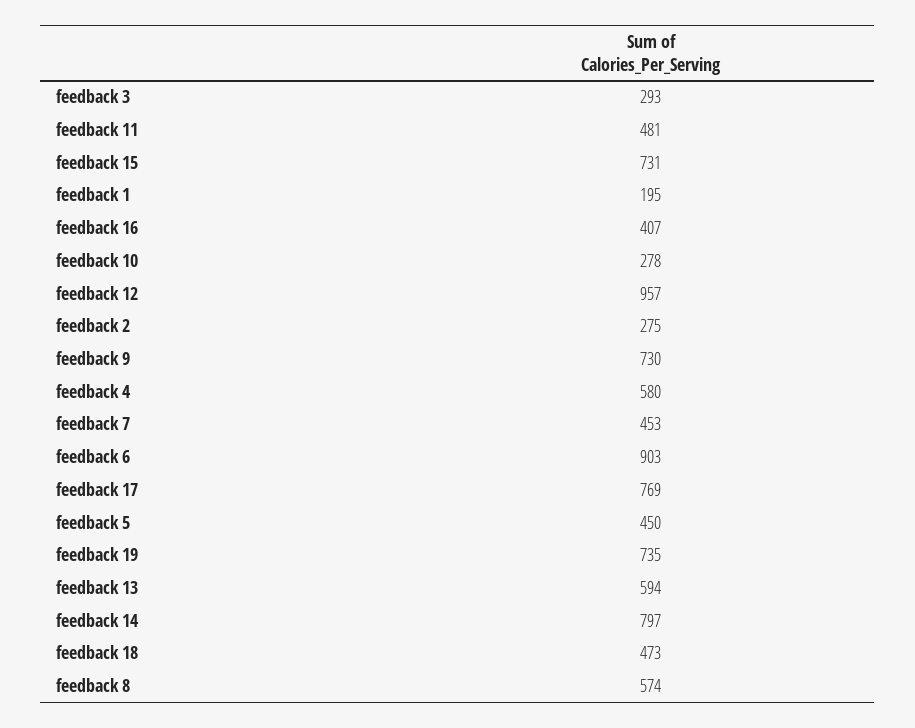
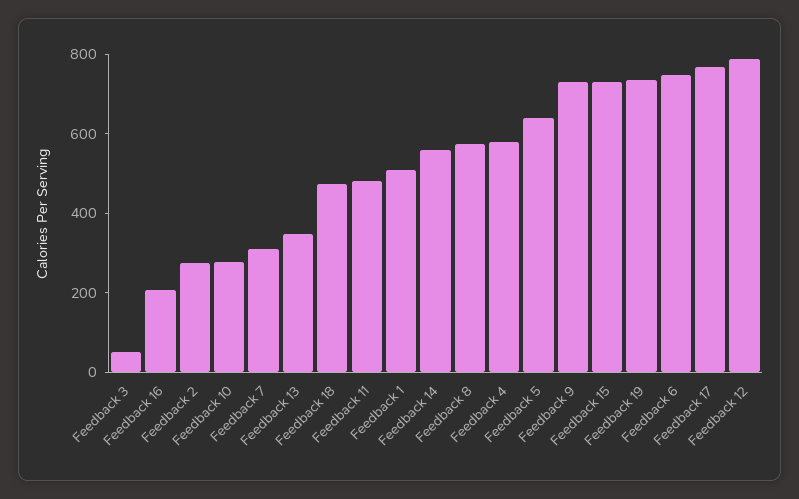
feedback 3: 293 -> 50
feedback 1: 195 -> 500
feedback 16: 407 -> 200
feedback 12: 957 -> 800
feedback 7: 453 -> 300
feedback 6: 903 -> 750
feedback 5: 450 -> 650
feedback 13: 594 -> 350
feedback 14: 797 -> 550

